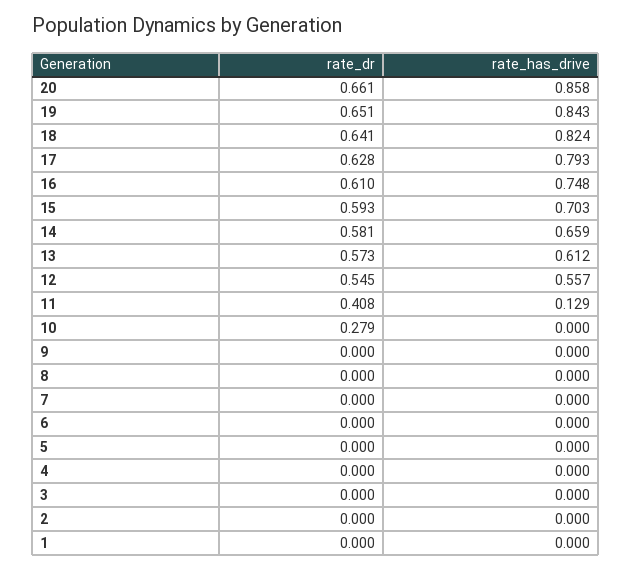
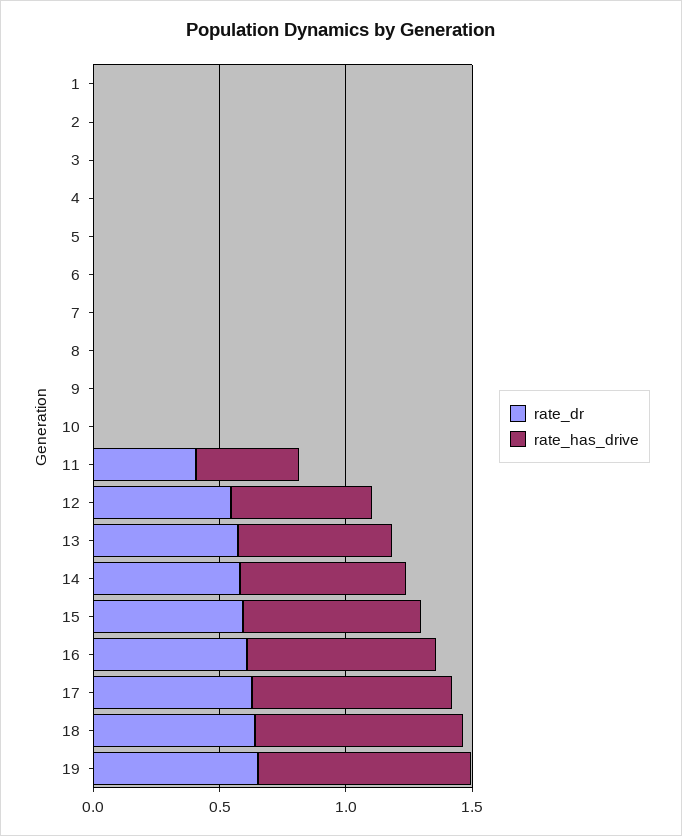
rate_dr, 20: 0.661 -> none
rate_has_drive, 20: 0.858 -> none
rate_has_drive, 11: 0.129 -> 0.4
rate_dr, 10: 0.279 -> 0

